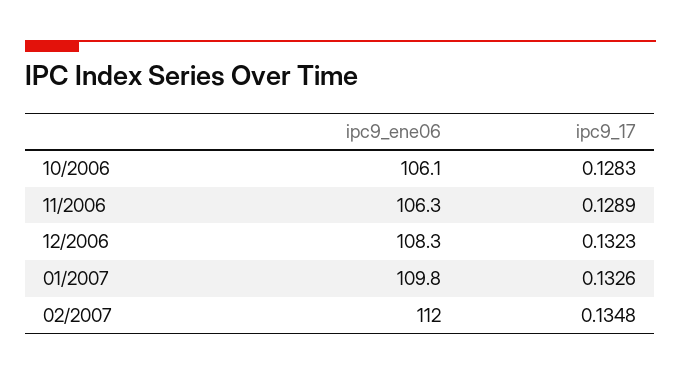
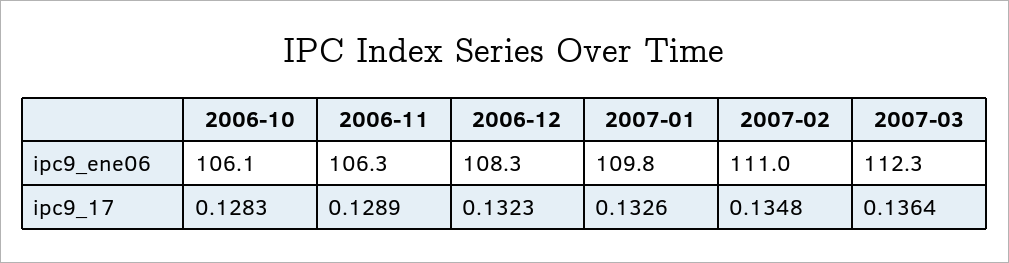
ipc9_ene06, 02/2007: 112 -> 111
ipc9_ene06, 2007-03: none -> 112.3
ipc9_17, 2007-03: none -> 0.1364

